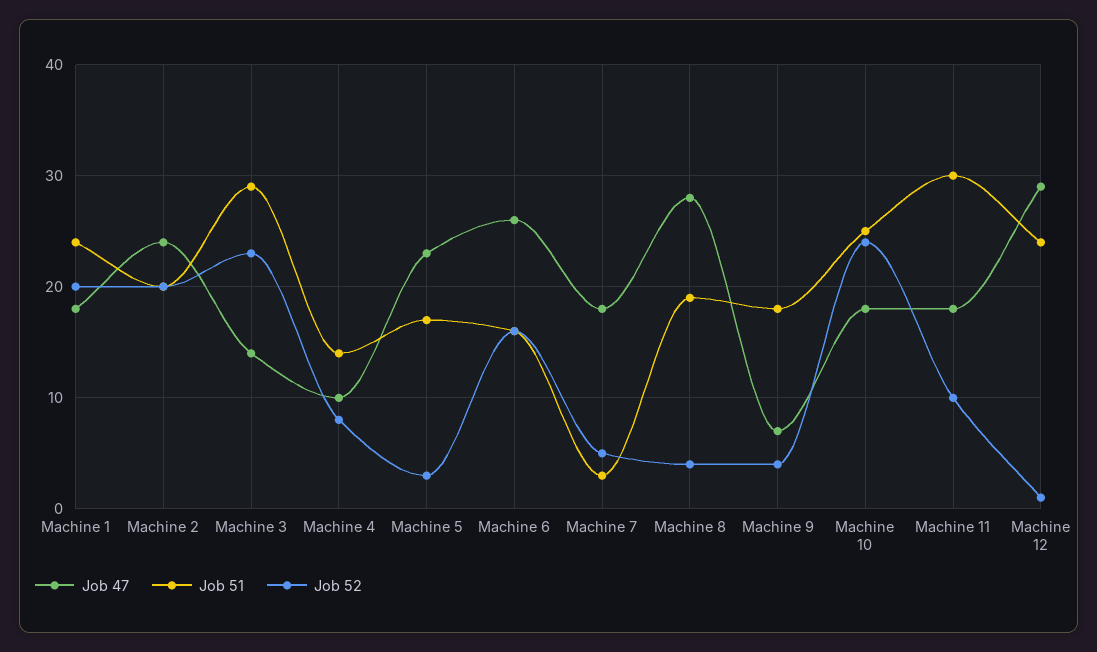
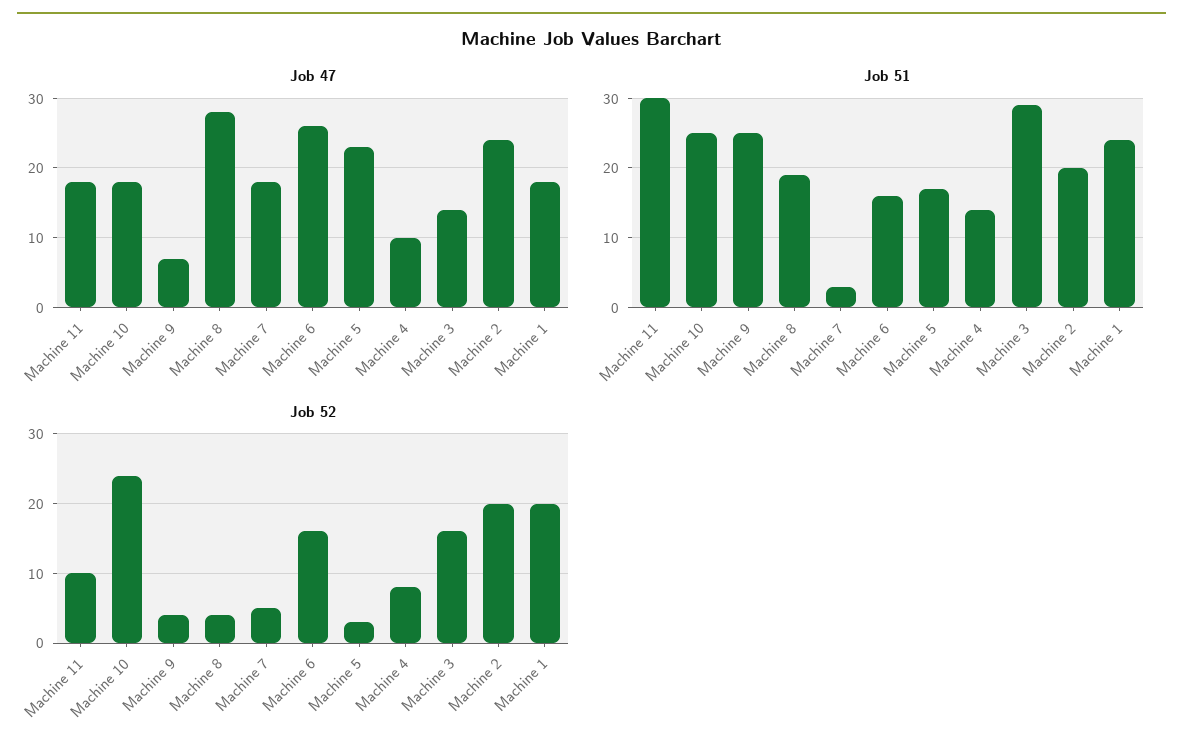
Job 52, Machine 3: 23 -> 16
Job 51, Machine 9: 18 -> 25
Job 47, Machine 12: 29 -> none
Job 51, Machine 12: 24 -> none
Job 52, Machine 12: 1 -> none

